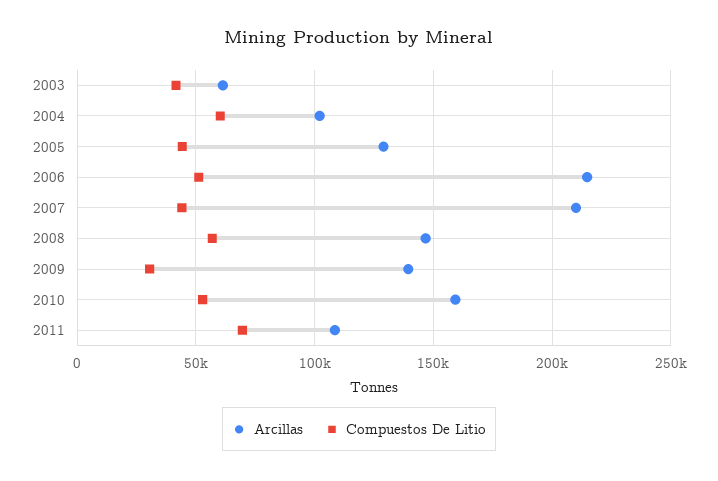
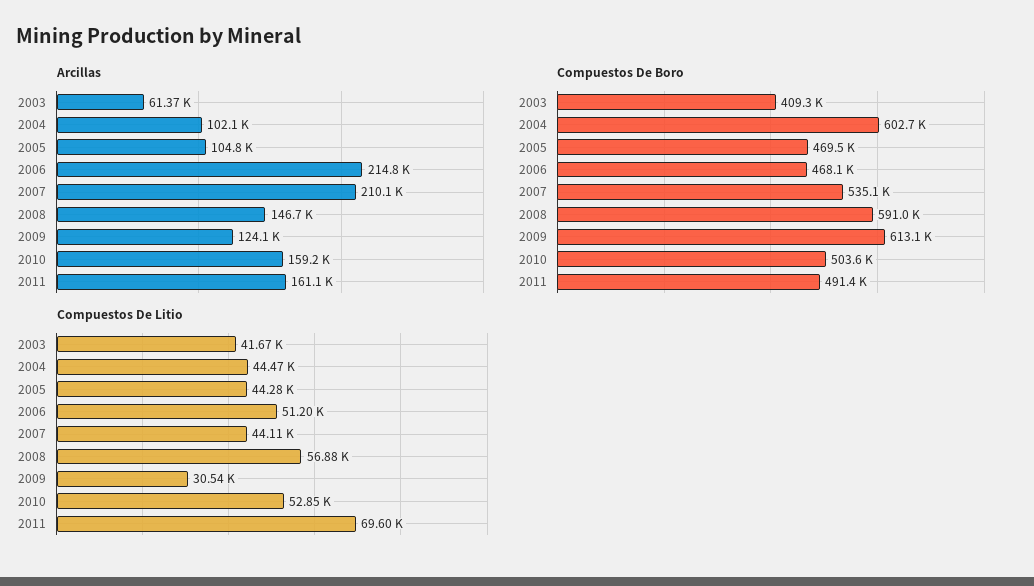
Compuestos De Litio, 2004: 60000 -> 44470
Arcillas, 2005: 130000 -> 104800
Arcillas, 2009: 140000 -> 124100
Arcillas, 2011: 110000 -> 161100
Compuestos De Boro, 2003: none -> 409300
Compuestos De Boro, 2004: none -> 602700
Compuestos De Boro, 2005: none -> 469500
Compuestos De Boro, 2006: none -> 468100
Compuestos De Boro, 2007: none -> 535100
Compuestos De Boro, 2008: none -> 591000
Compuestos De Boro, 2009: none -> 613100
Compuestos De Boro, 2010: none -> 503600
Compuestos De Boro, 2011: none -> 491400

